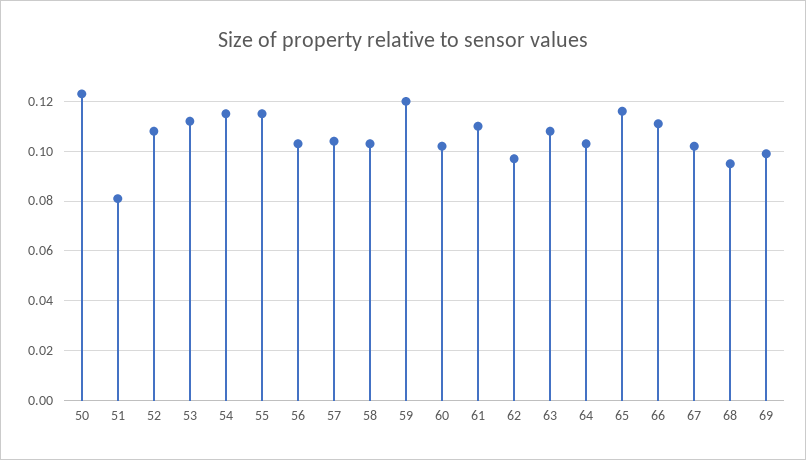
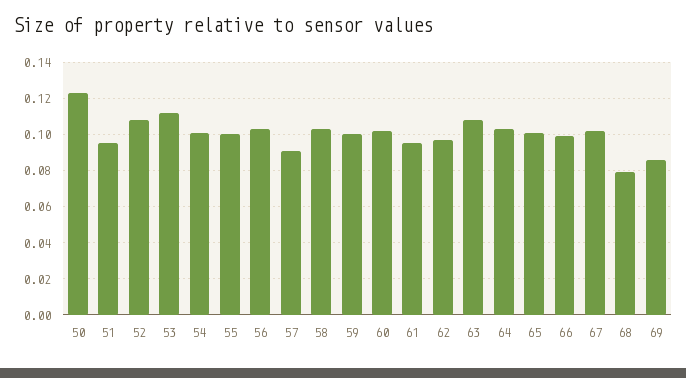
51: 0.08 -> 0.095
54: 0.115 -> 0.1
55: 0.115 -> 0.1
57: 0.105 -> 0.09
59: 0.12 -> 0.1
61: 0.11 -> 0.095
65: 0.115 -> 0.1
66: 0.11 -> 0.1
68: 0.095 -> 0.08
69: 0.1 -> 0.085

